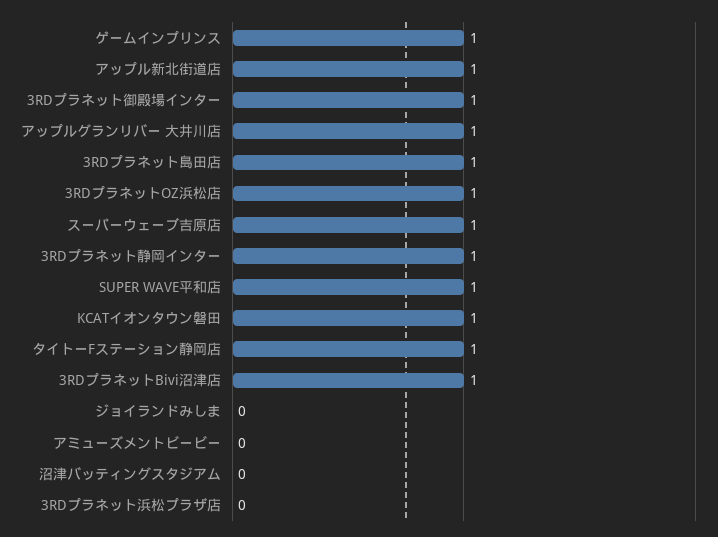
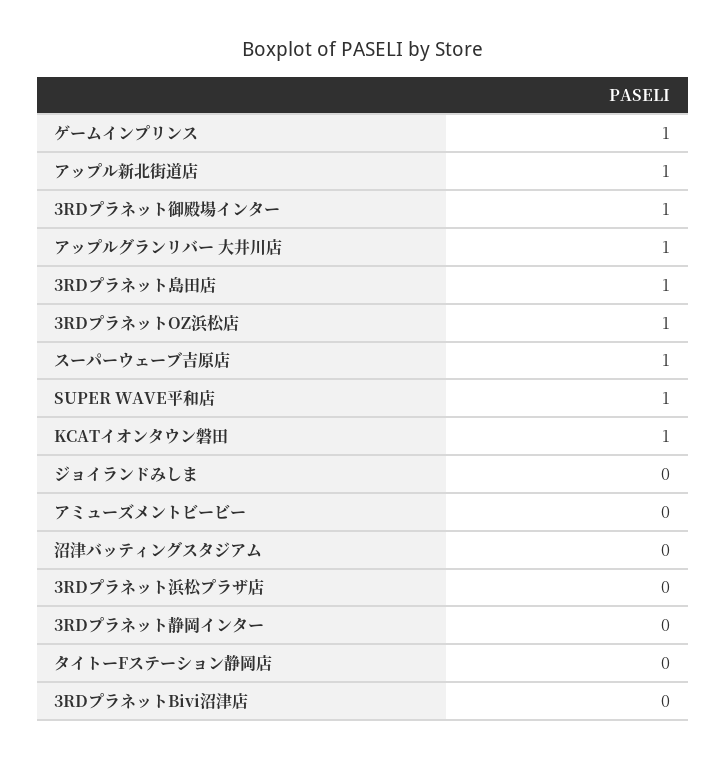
3RDプラネット静岡インター: 1 -> 0
タイトーFステーション静岡店: 1 -> 0
3RDプラネットBivi沼津店: 1 -> 0

